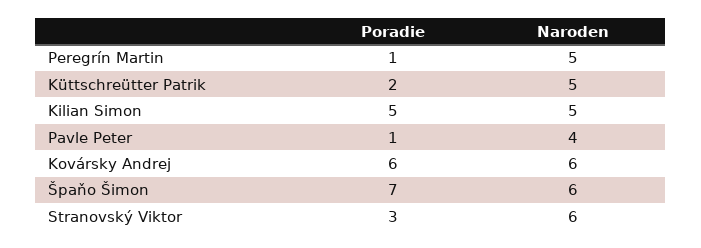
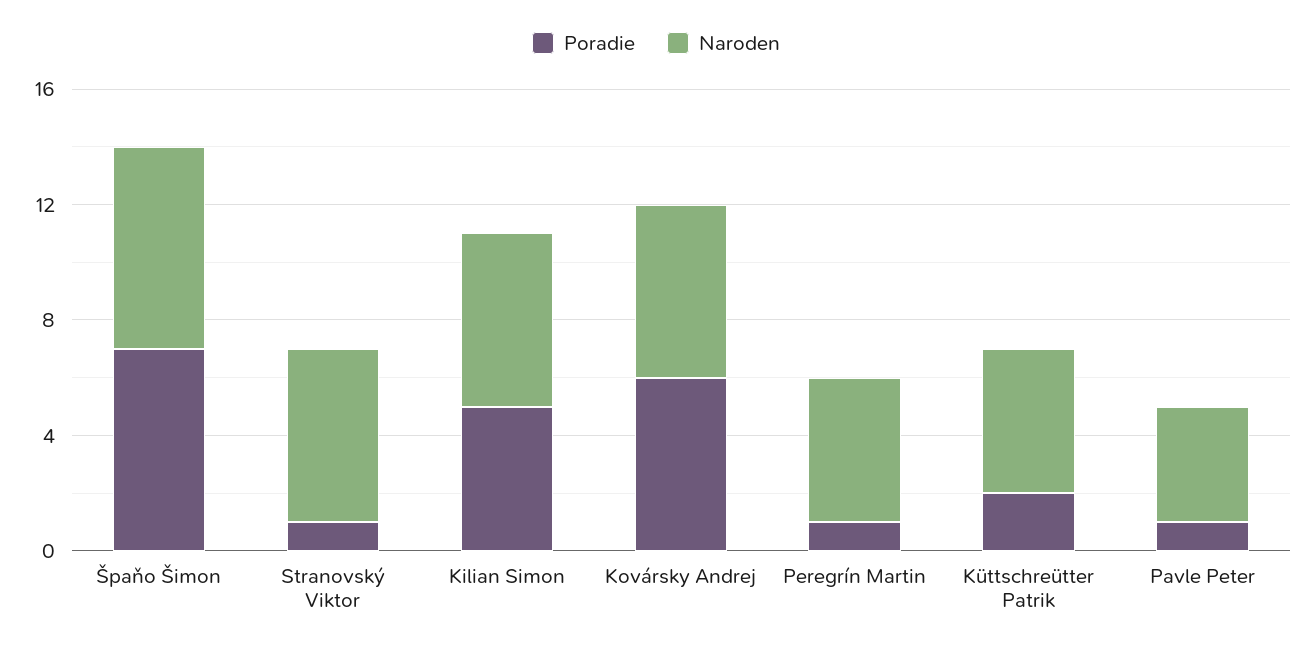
Naroden, Kilian Simon: 5 -> 6
Naroden, Špaňo Šimon: 6 -> 7
Poradie, Stranovský Viktor: 3 -> 1

